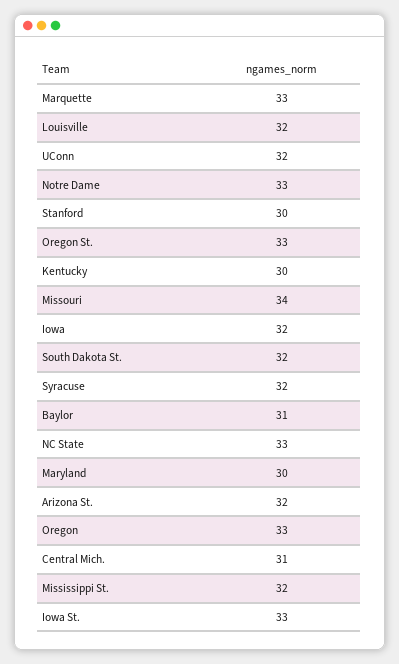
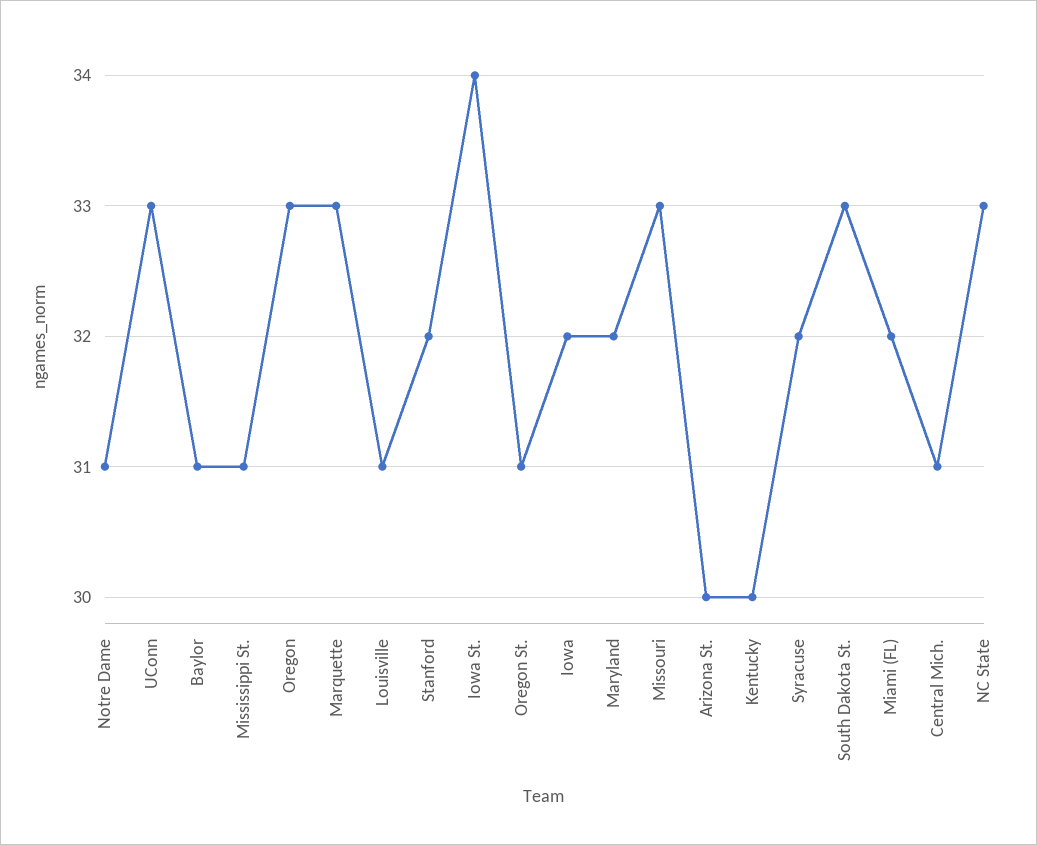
Louisville: 32 -> 31
UConn: 32 -> 33
Notre Dame: 33 -> 31
Stanford: 30 -> 32
Oregon St.: 33 -> 31
Missouri: 34 -> 33
South Dakota St.: 32 -> 33
Maryland: 30 -> 32
Arizona St.: 32 -> 30
Mississippi St.: 32 -> 31
Iowa St.: 33 -> 34
Miami (FL): none -> 32

